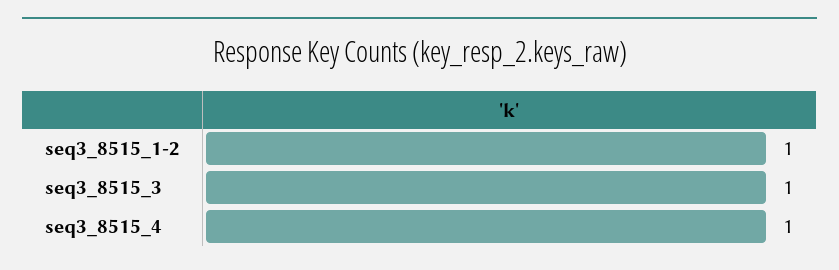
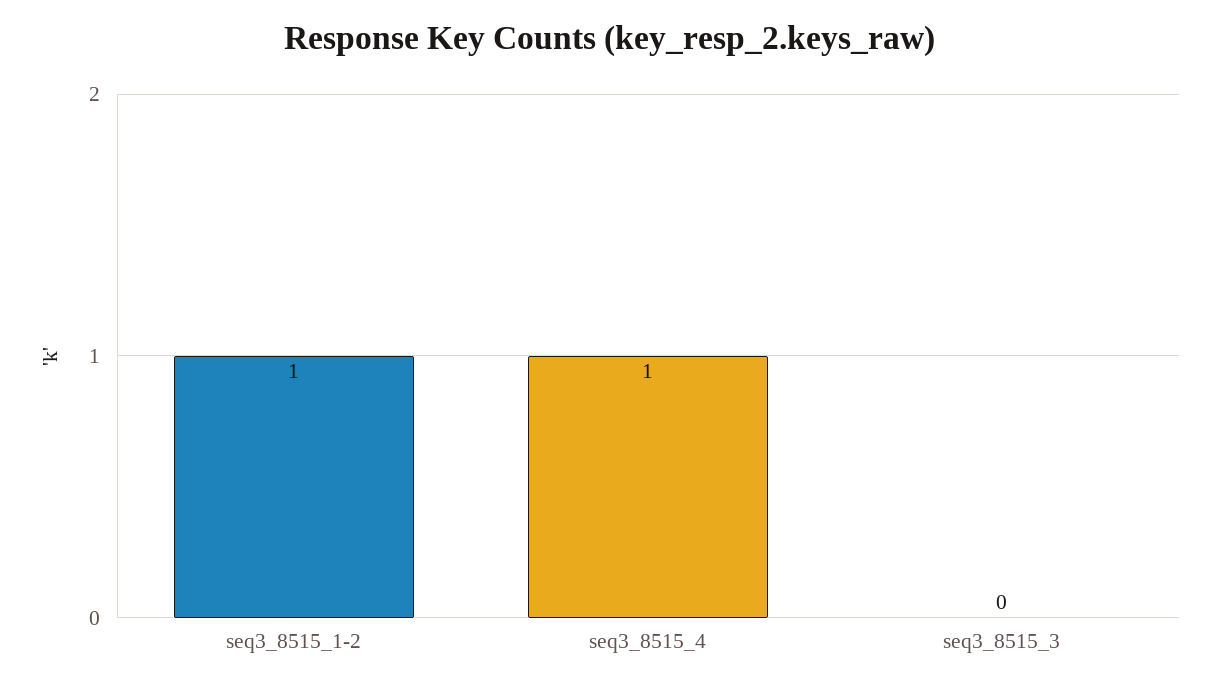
seq3_8515_3: 1 -> 0

